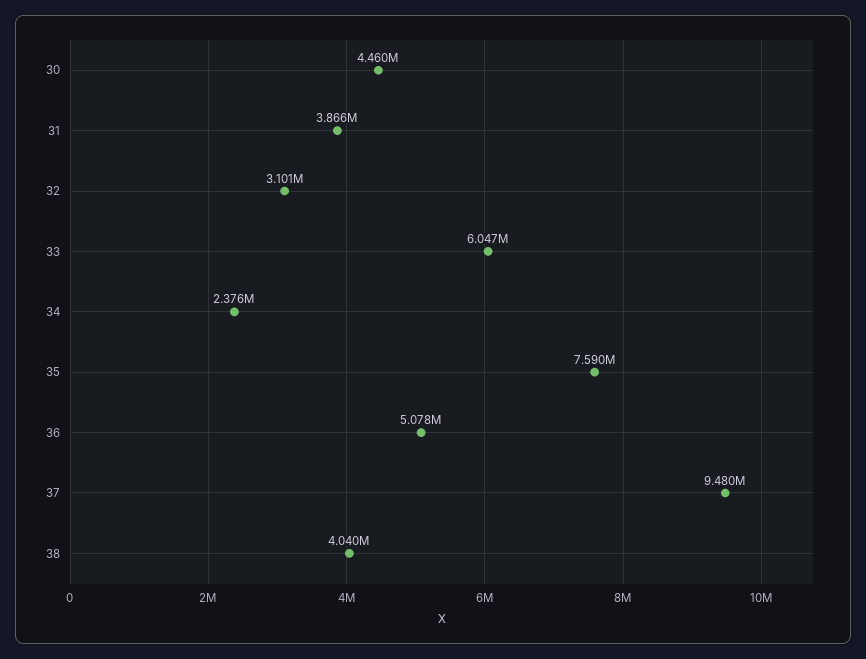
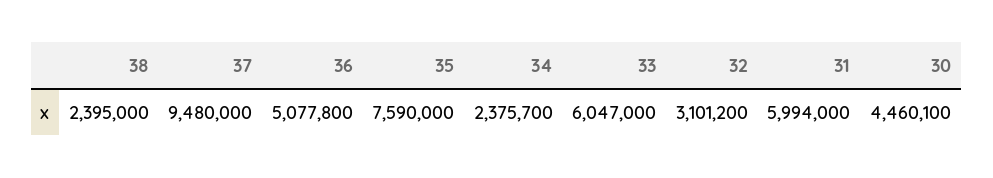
31: 3866000 -> 5994000
38: 4040000 -> 2395000

